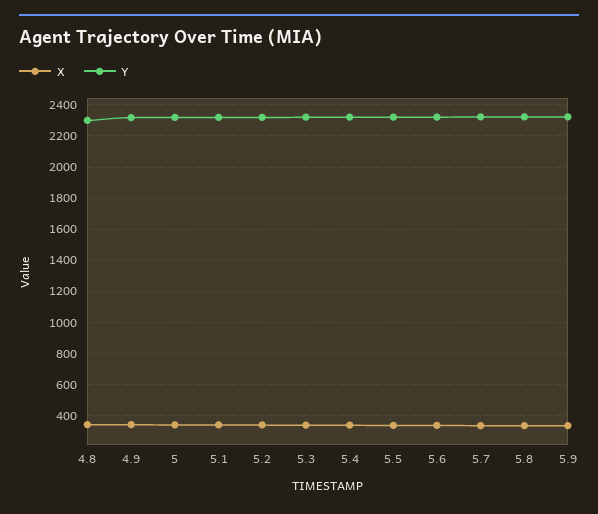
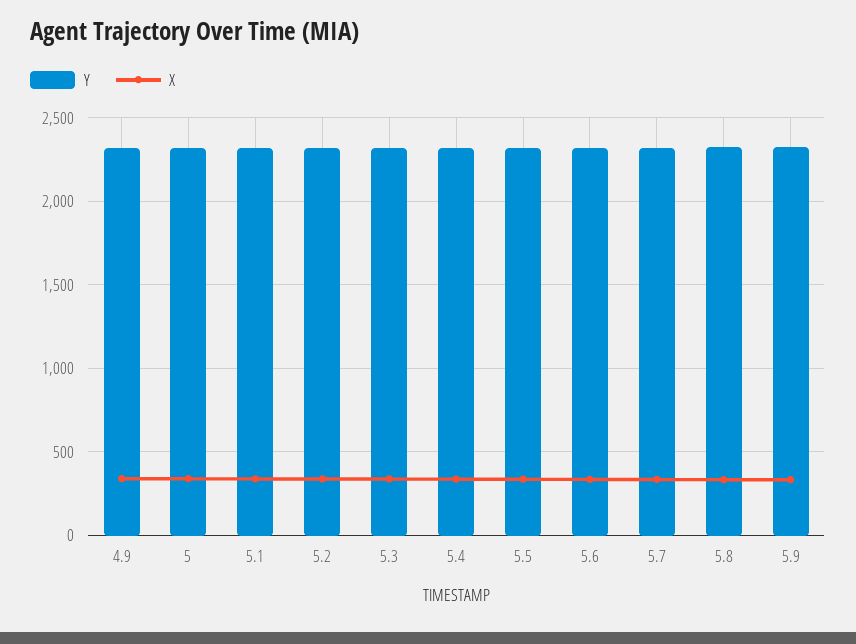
X, 4.8: 350 -> none
Y, 4.8: 2300 -> none

